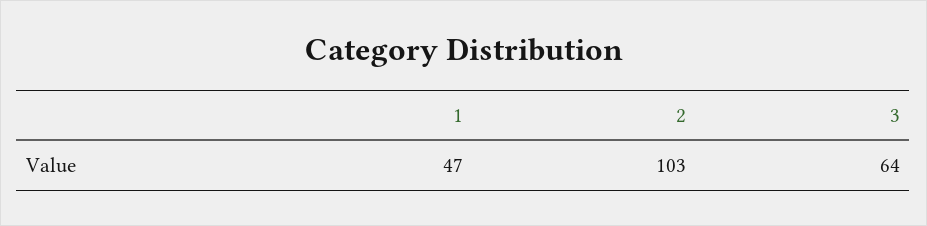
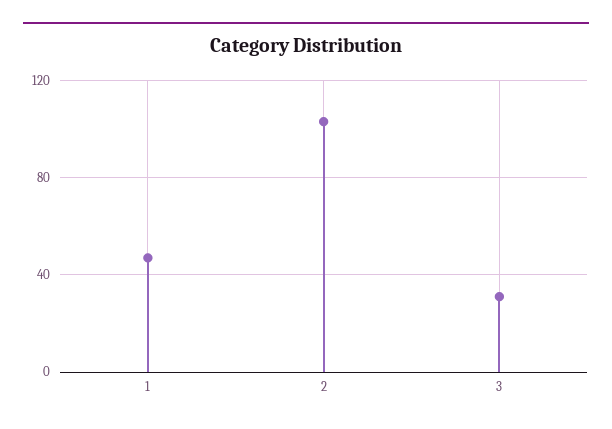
3: 64 -> 30

